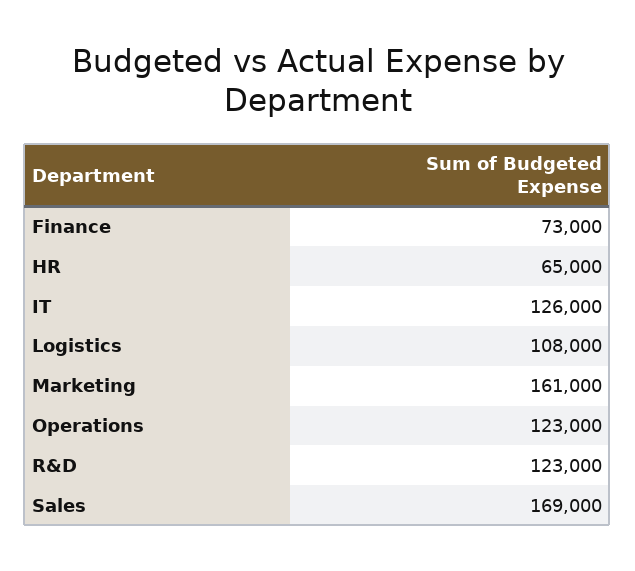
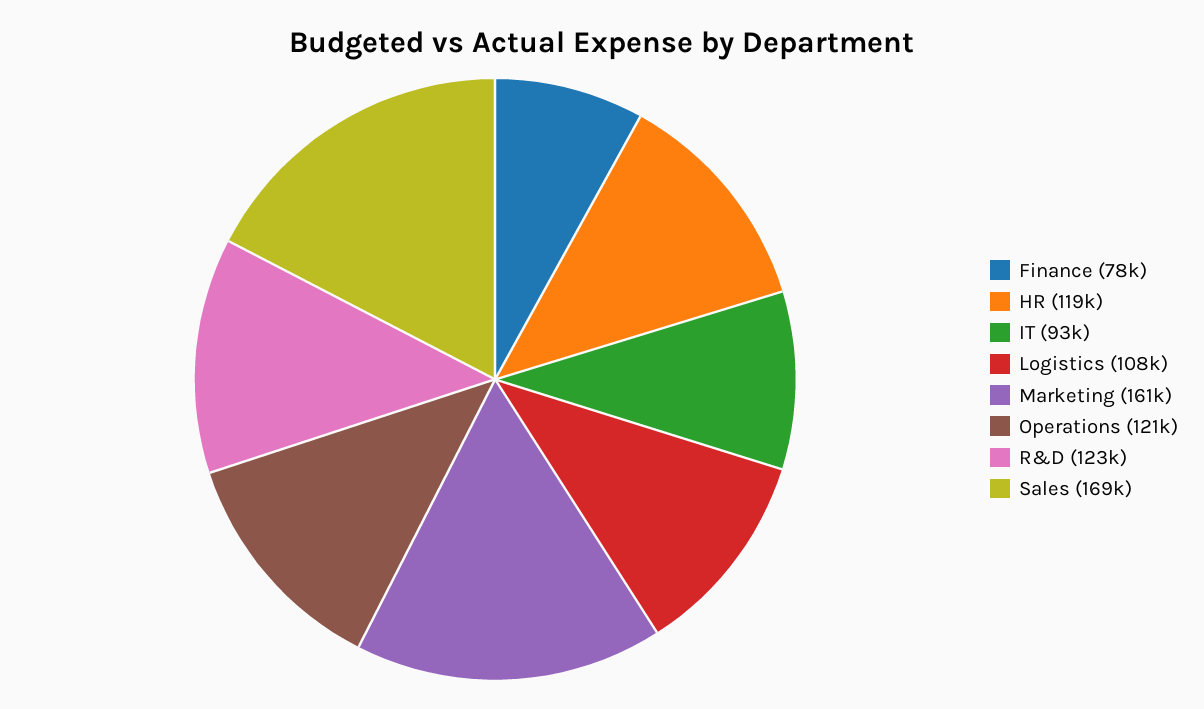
Finance: 73000 -> 78000
HR: 65000 -> 119000
IT: 126000 -> 93000
Operations: 123000 -> 121000

